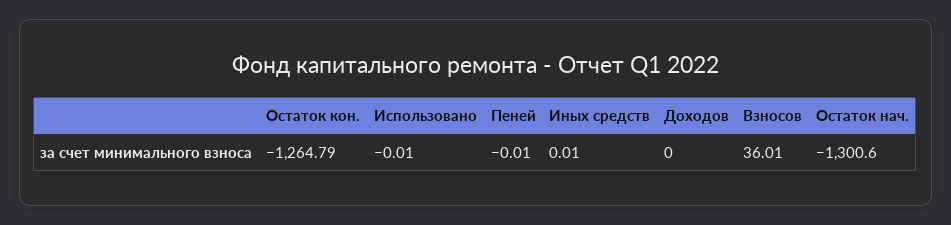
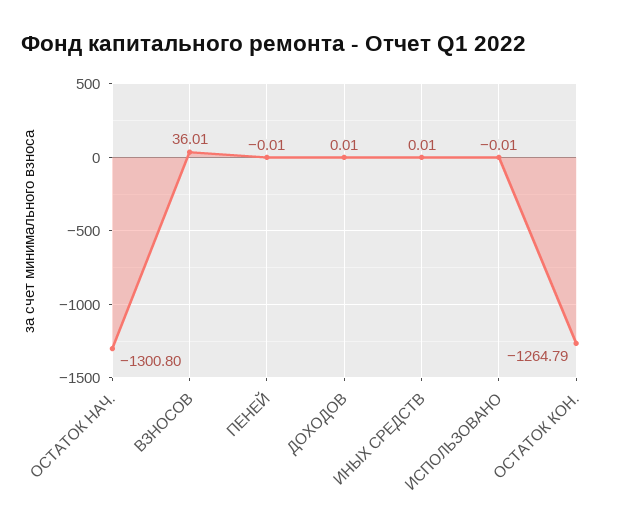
Доходов: 0 -> 0.01
Остаток нач.: -1300.6 -> -1300.8

